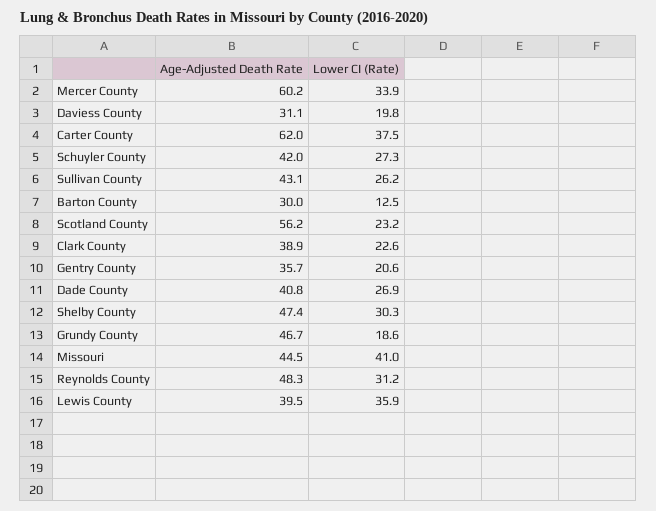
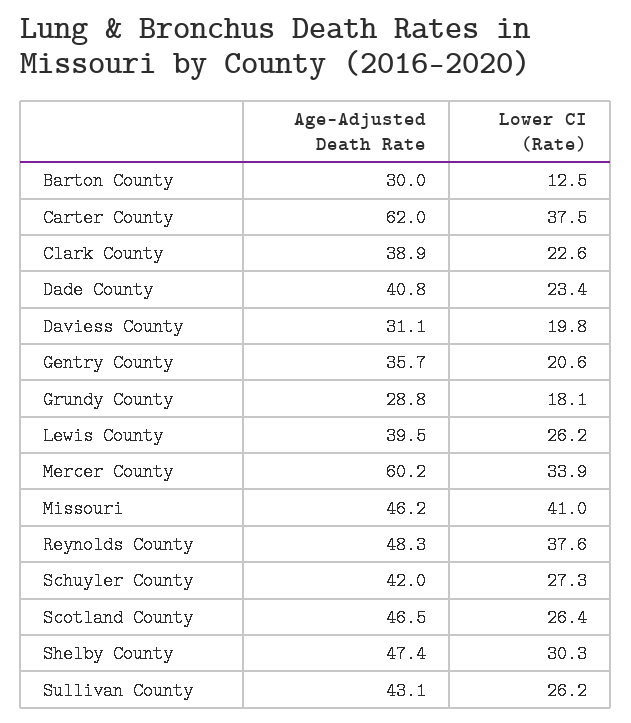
Age-Adjusted Death Rate, Scotland County: 56.2 -> 46.5
Lower CI (Rate), Scotland County: 23.2 -> 26.4
Lower CI (Rate), Dade County: 26.9 -> 23.4
Age-Adjusted Death Rate, Grundy County: 46.7 -> 28.8
Lower CI (Rate), Grundy County: 18.6 -> 18.1
Age-Adjusted Death Rate, Missouri: 44.5 -> 46.2
Lower CI (Rate), Reynolds County: 31.2 -> 37.6
Lower CI (Rate), Lewis County: 35.9 -> 26.2

